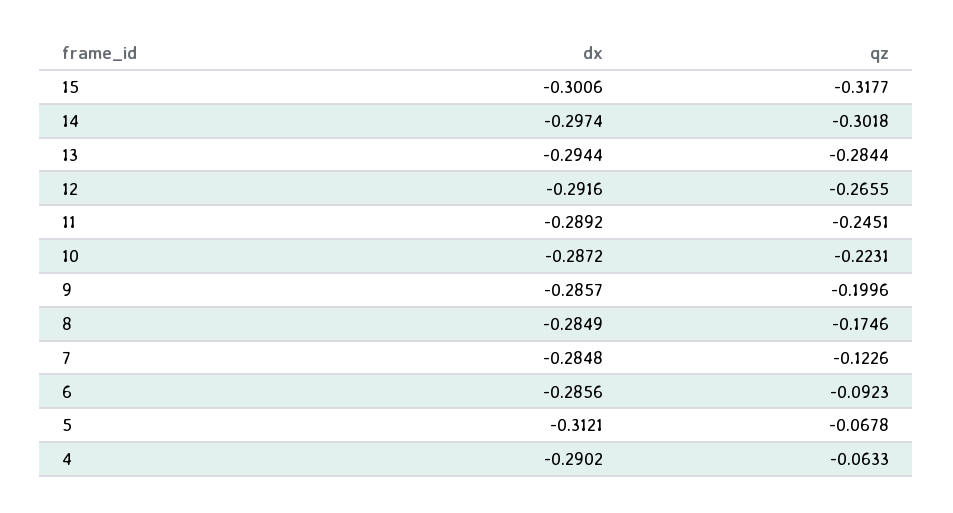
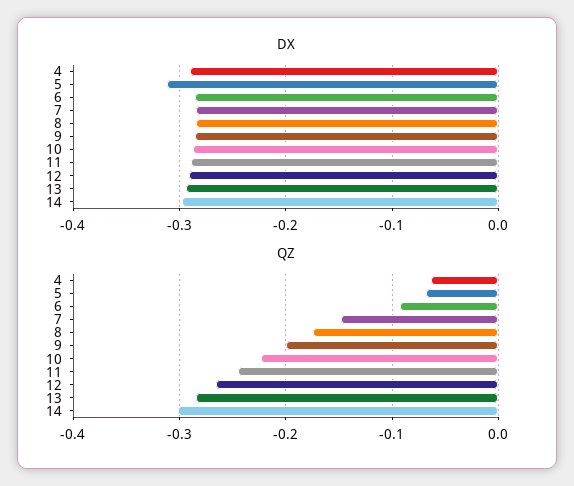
dx, 15: -0.3006 -> none
qz, 15: -0.3177 -> none
qz, 7: -0.1226 -> -0.15

